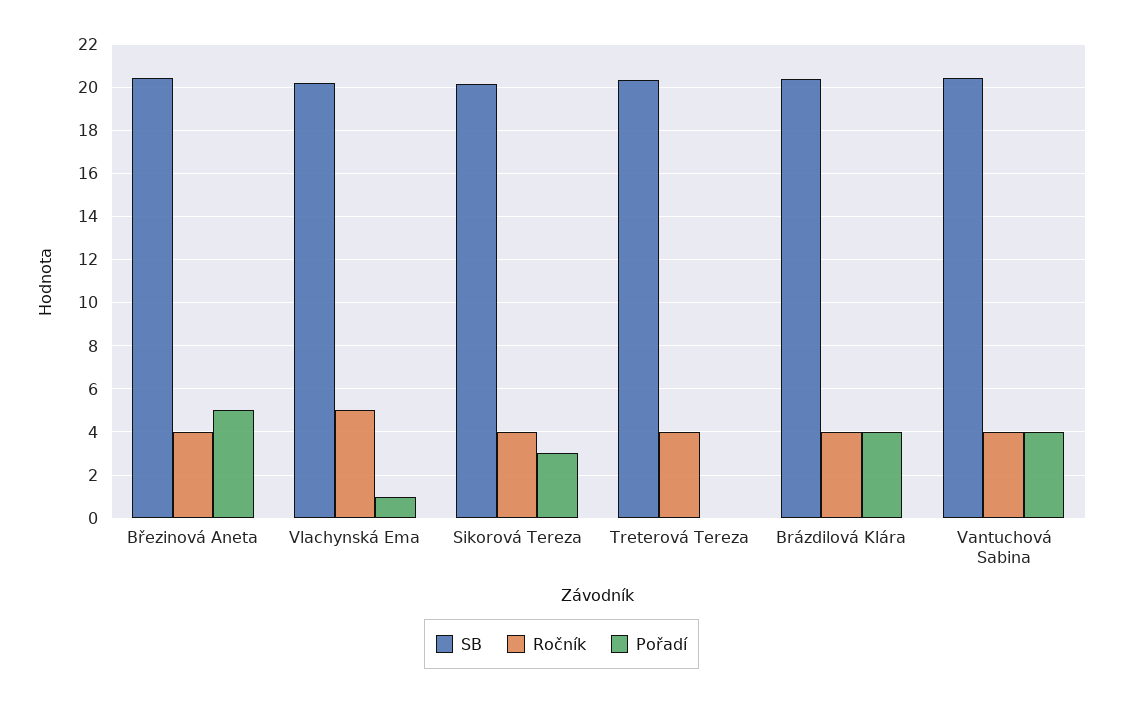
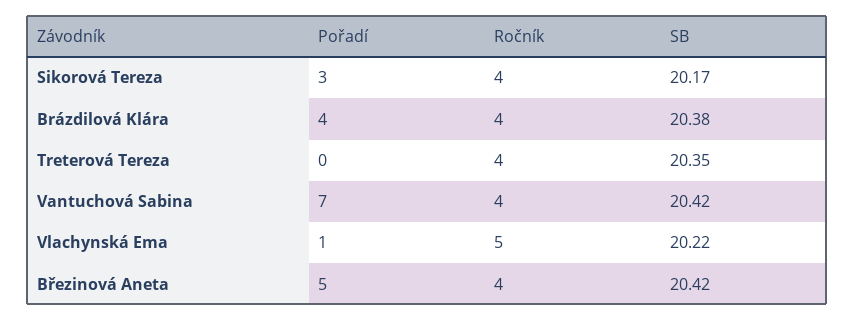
Pořadí, Vantuchová Sabina: 4 -> 7

